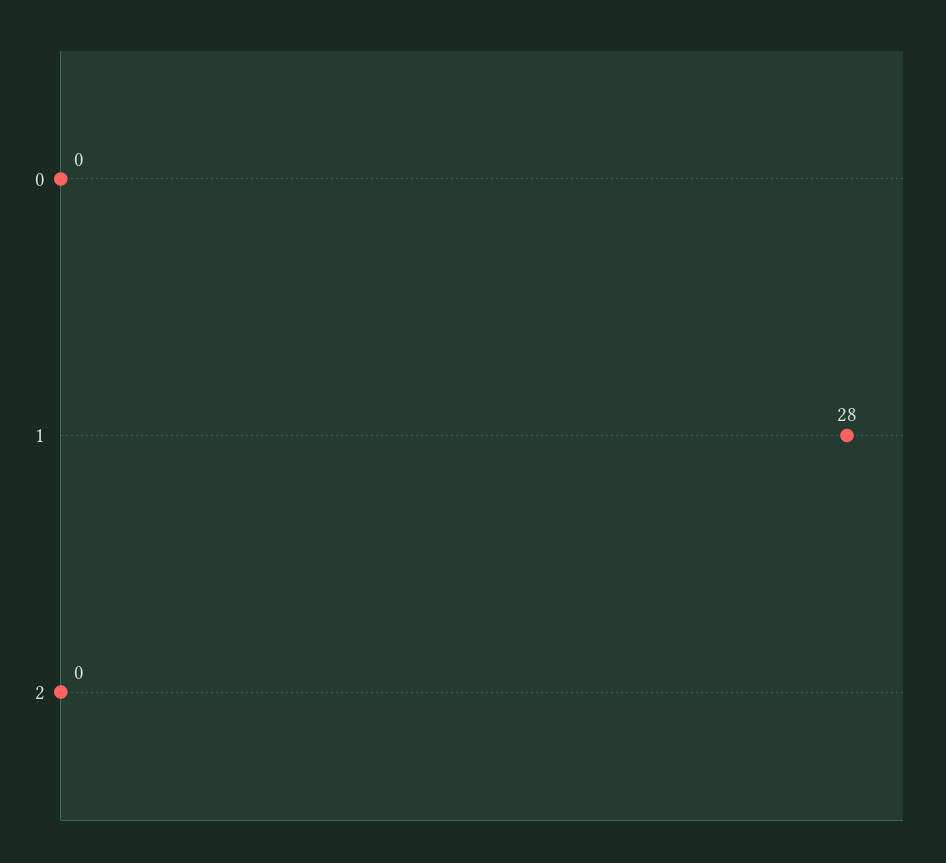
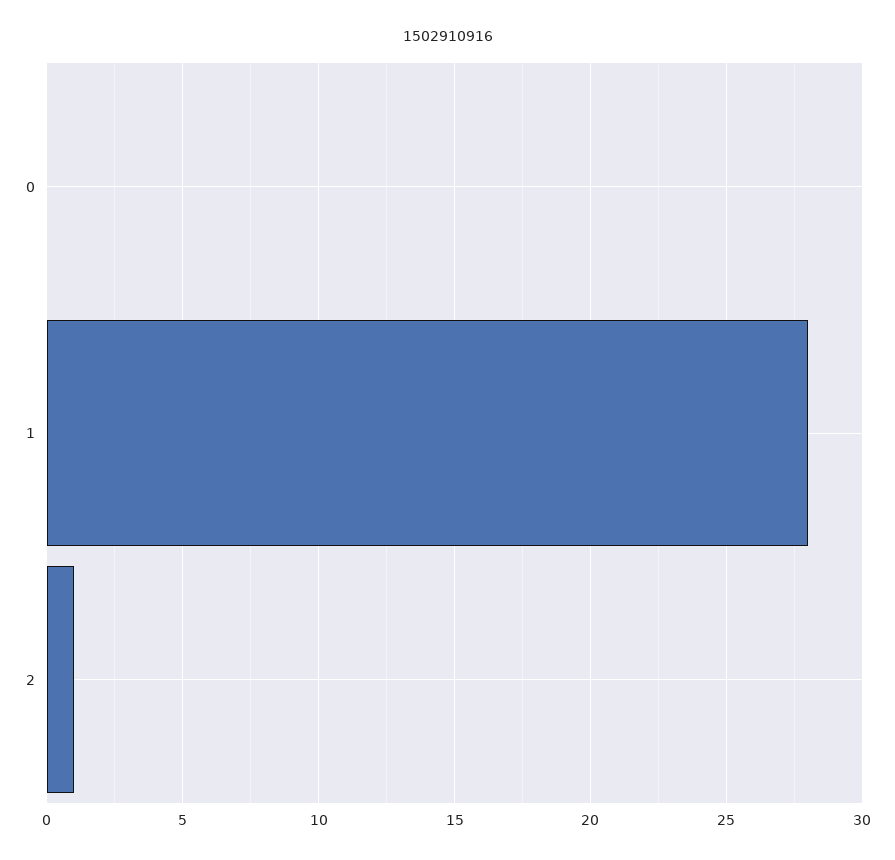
2: 0 -> 1

